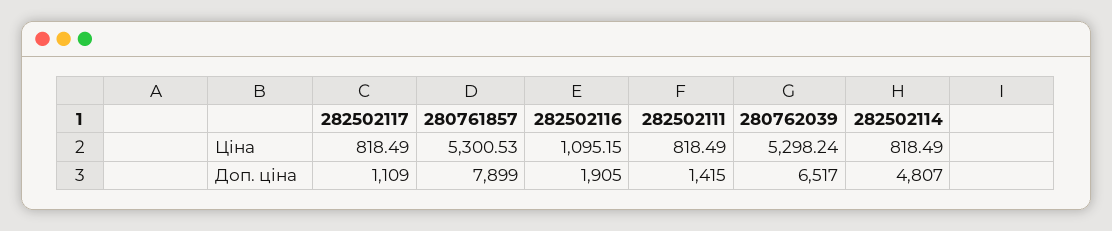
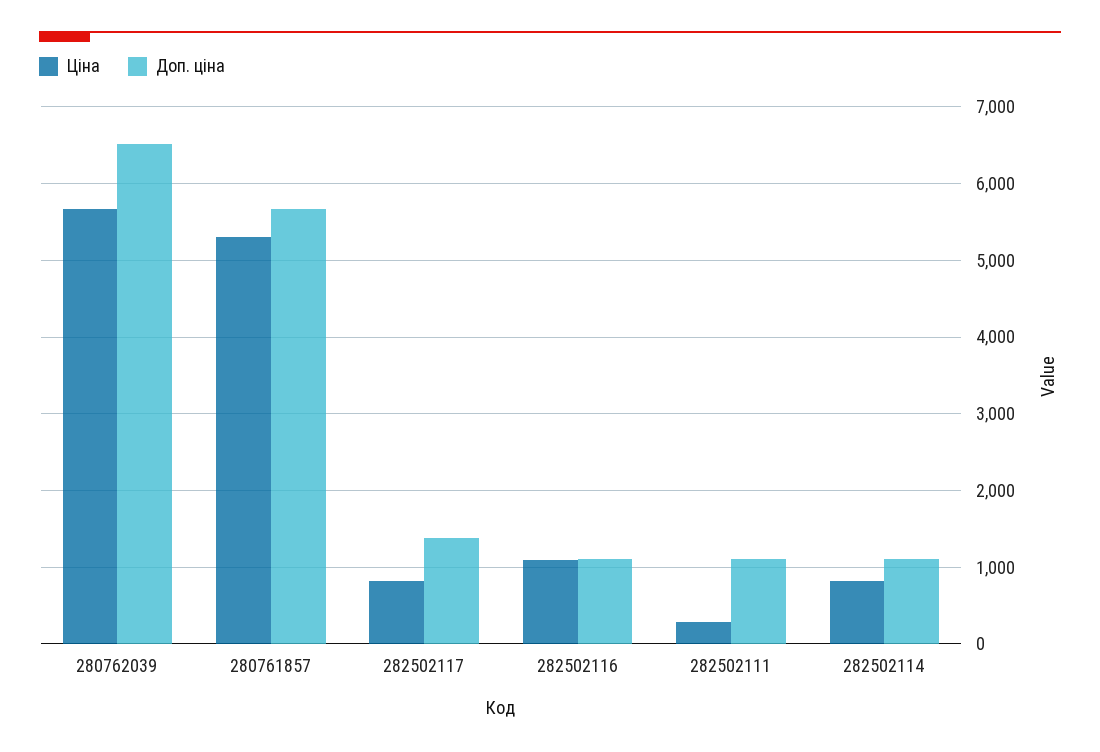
Ціна, 282502111: 818.49 -> 300
Ціна, 280762039: 5298.24 -> 5700
Доп. ціна, 282502117: 1109 -> 1400
Доп. ціна, 280761857: 7899 -> 5700
Доп. ціна, 282502116: 1905 -> 1100
Доп. ціна, 282502111: 1415 -> 1100
Доп. ціна, 282502114: 4807 -> 1100

